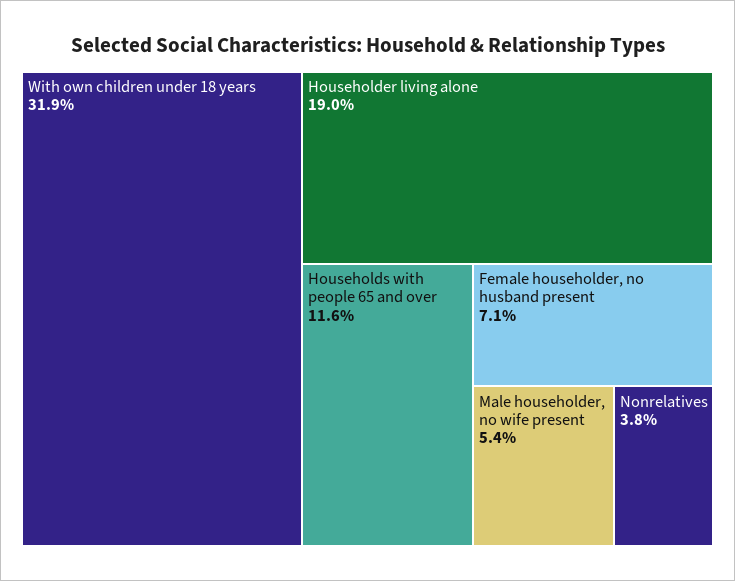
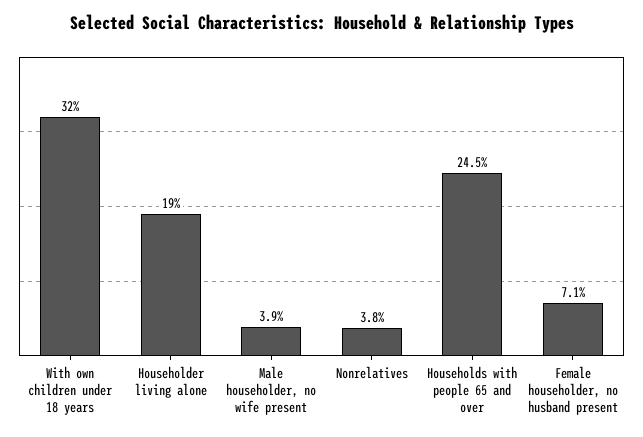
With own children under 18 years: 31.9 -> 32
Households with people 65 and over: 11.6 -> 24.5
Male householder, no wife present: 5.4 -> 3.9

